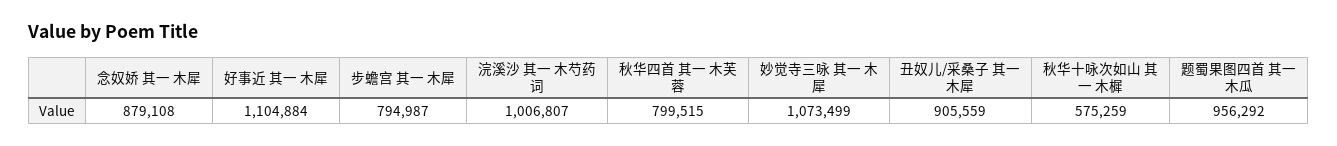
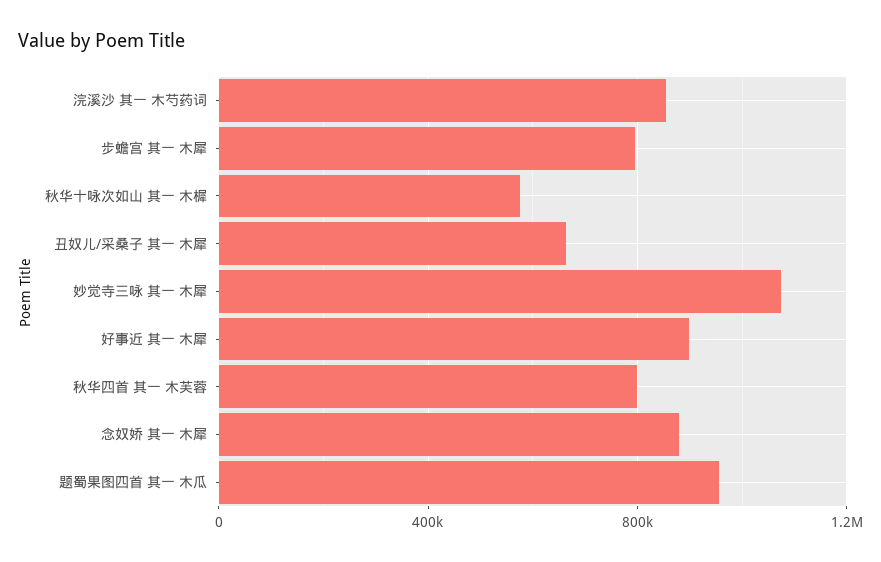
好事近 其一 木犀: 1104884 -> 900000
浣溪沙 其一 木芍药词: 1006807 -> 850000
丑奴儿/采桑子 其一 木犀: 905559 -> 650000

